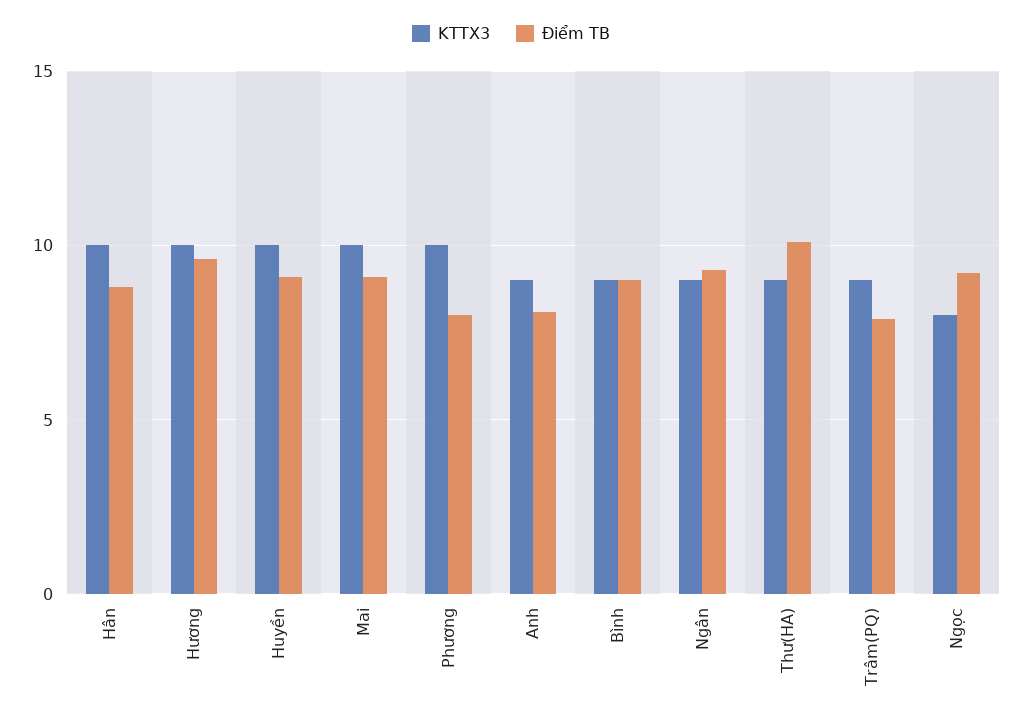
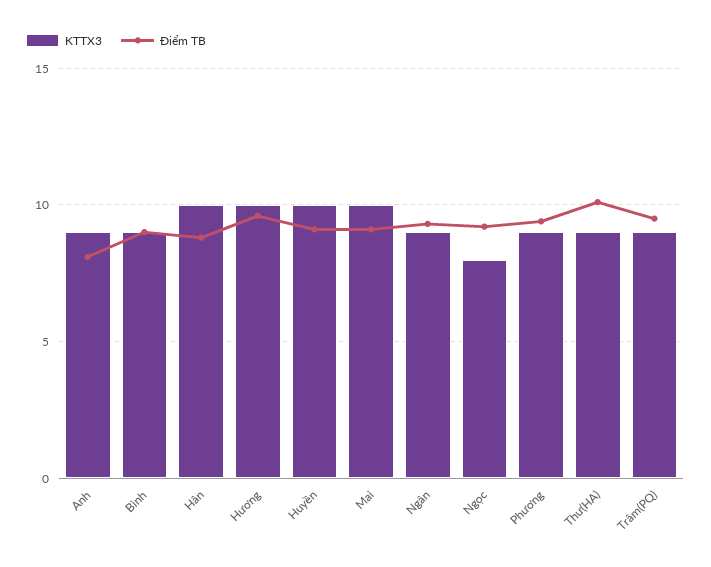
KTTX3, Phương: 10 -> 9
Điểm TB, Phương: 8 -> 9.5
Điểm TB, Trâm(PQ): 8 -> 9.5

